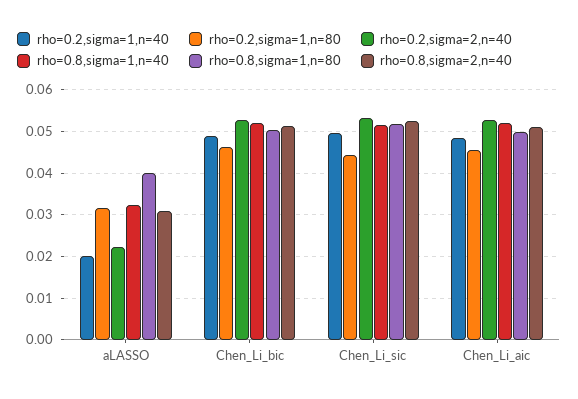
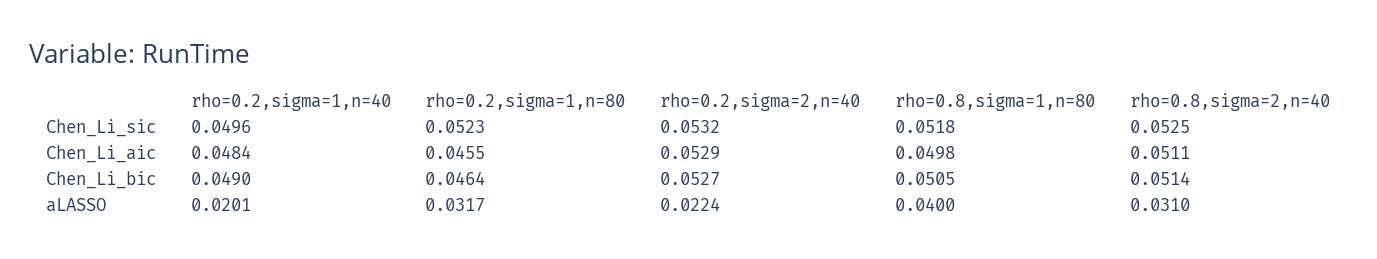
rho=0.8,sigma=1,n=40, aLASSO: 0.032 -> none
rho=0.8,sigma=1,n=40, Chen_Li_bic: 0.052 -> none
rho=0.2,sigma=1,n=80, Chen_Li_sic: 0.044 -> 0.0523
rho=0.8,sigma=1,n=40, Chen_Li_sic: 0.052 -> none
rho=0.8,sigma=1,n=40, Chen_Li_aic: 0.052 -> none

